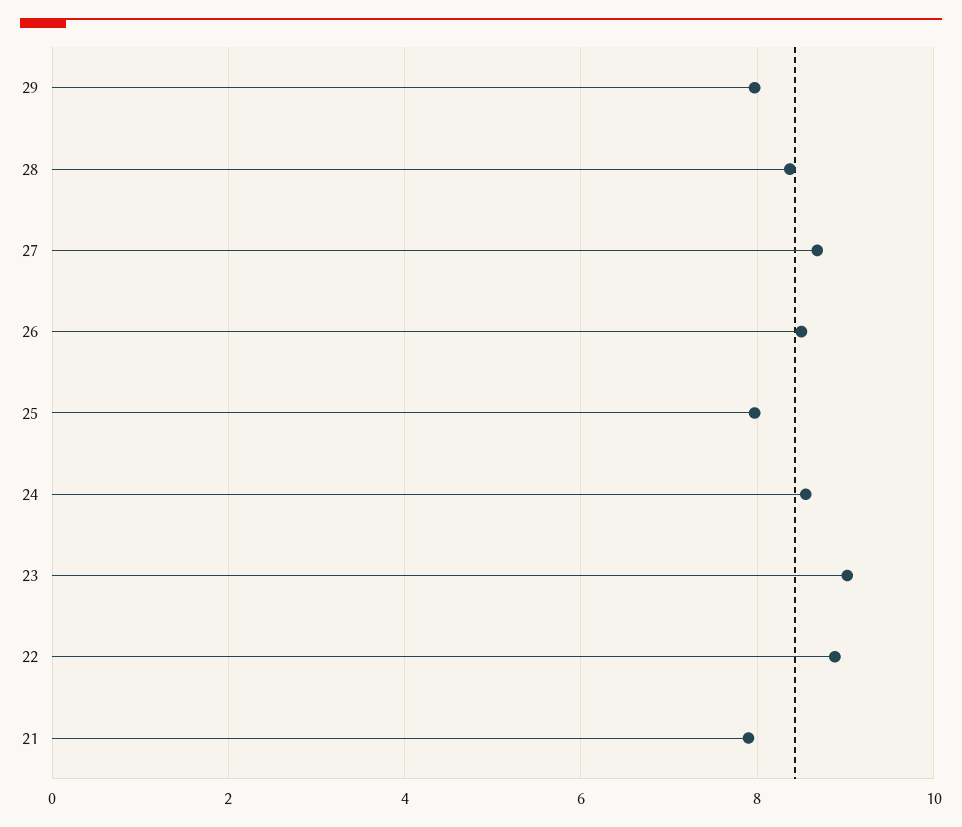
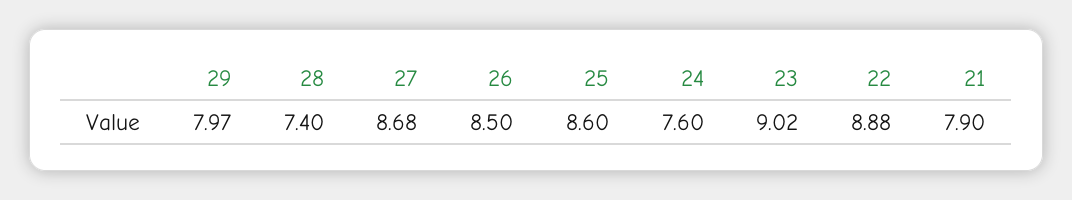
28: 8.4 -> 7.4
25: 8 -> 8.6
24: 8.6 -> 7.6

